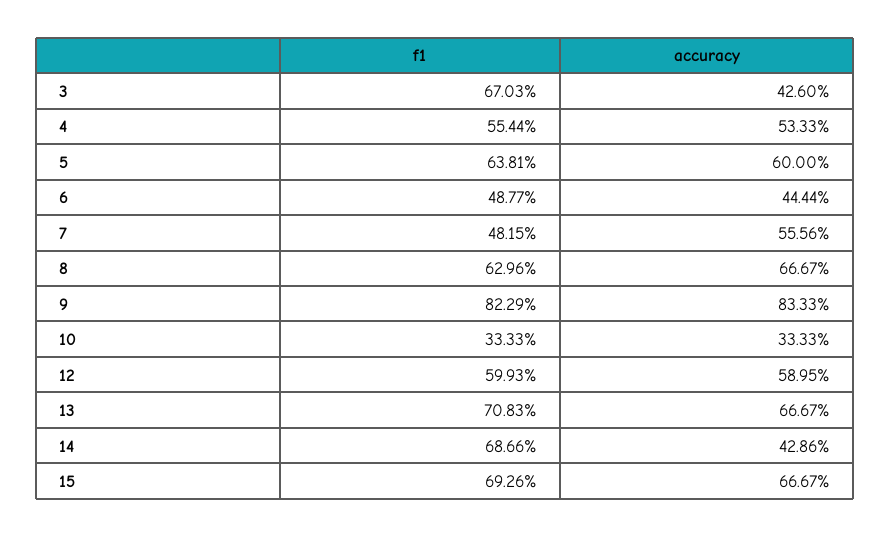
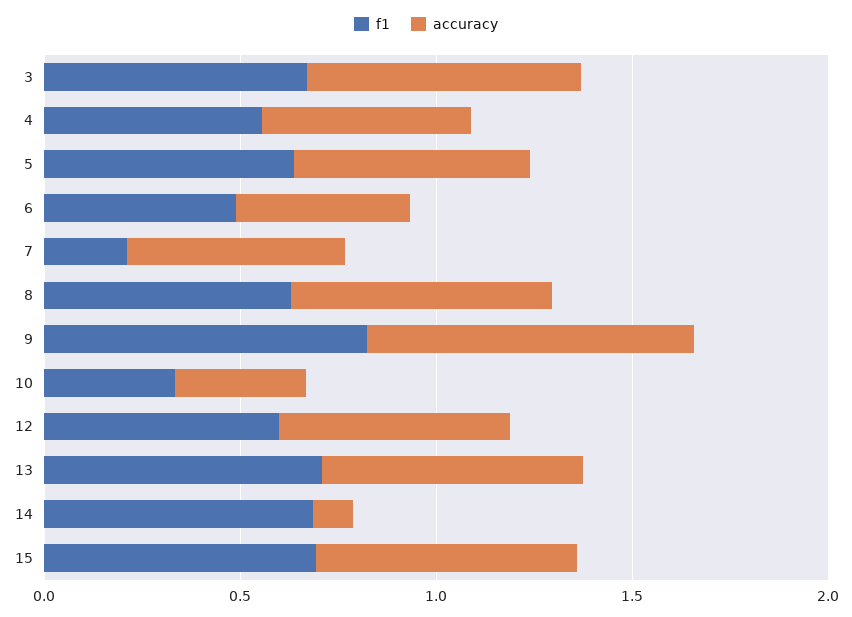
accuracy, 3: 0.426 -> 0.7
f1, 7: 0.4815 -> 0.2
accuracy, 14: 0.4286 -> 0.1

